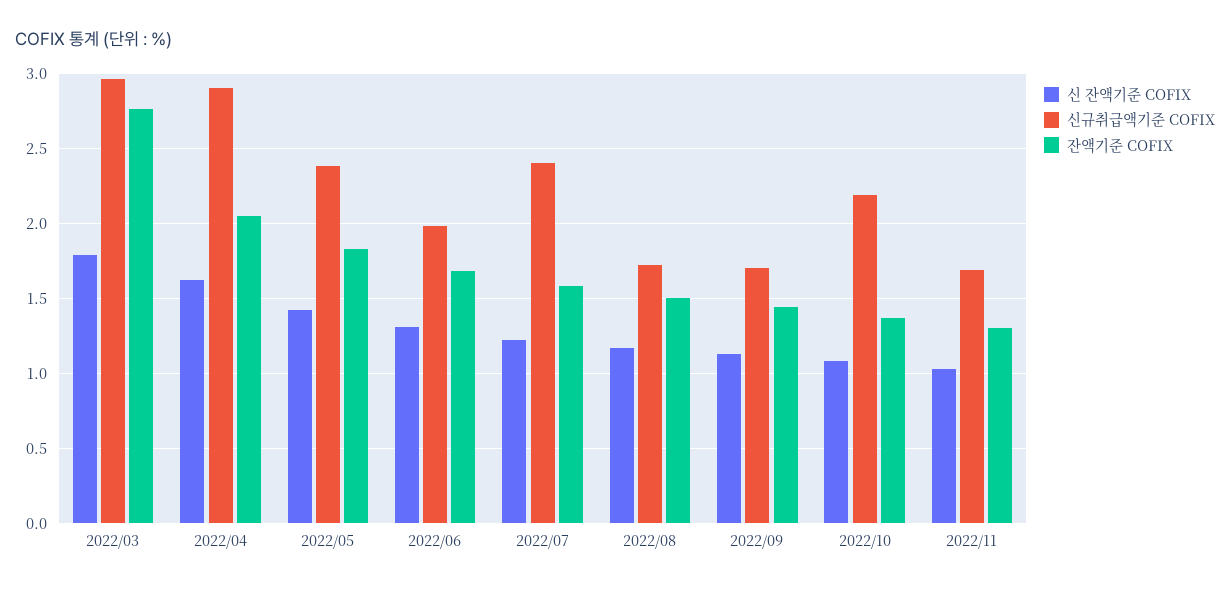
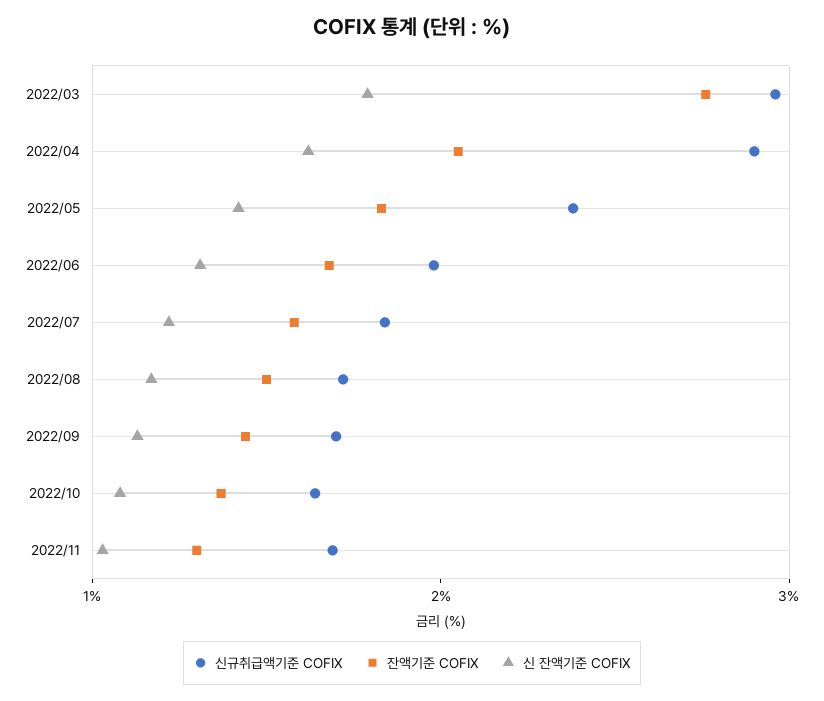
신규취급액기준 COFIX, 2022/07: 2.4 -> 1.8
신규취급액기준 COFIX, 2022/10: 2.2 -> 1.6

